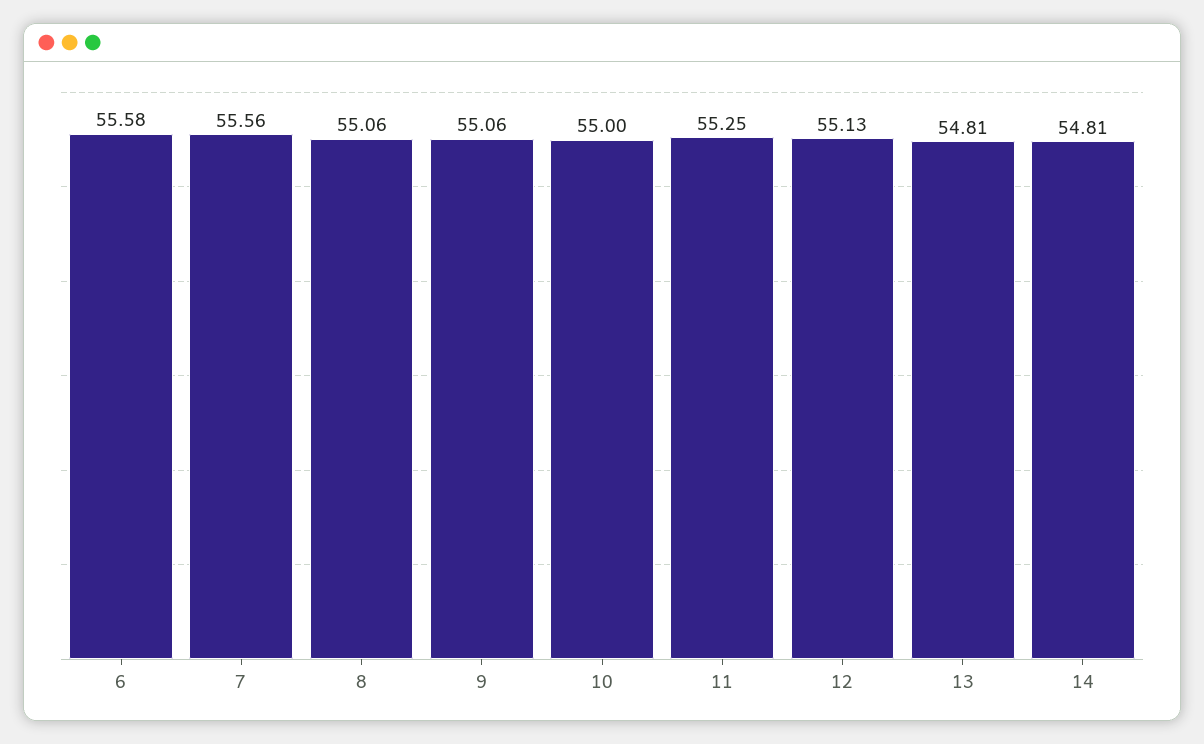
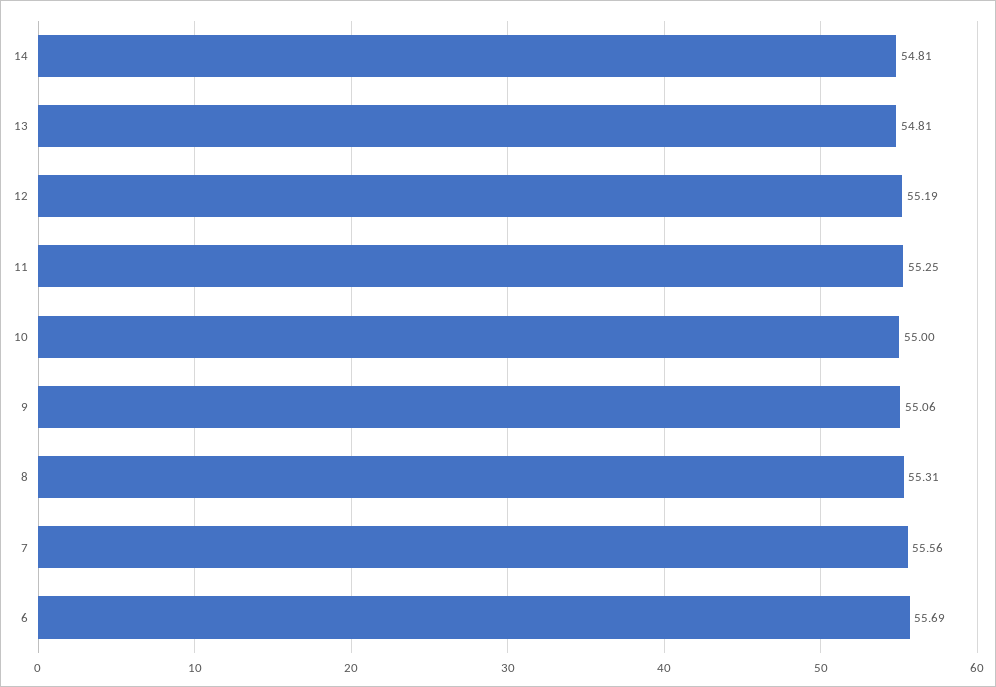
6: 55.58 -> 55.69
8: 55.06 -> 55.31
12: 55.13 -> 55.19

